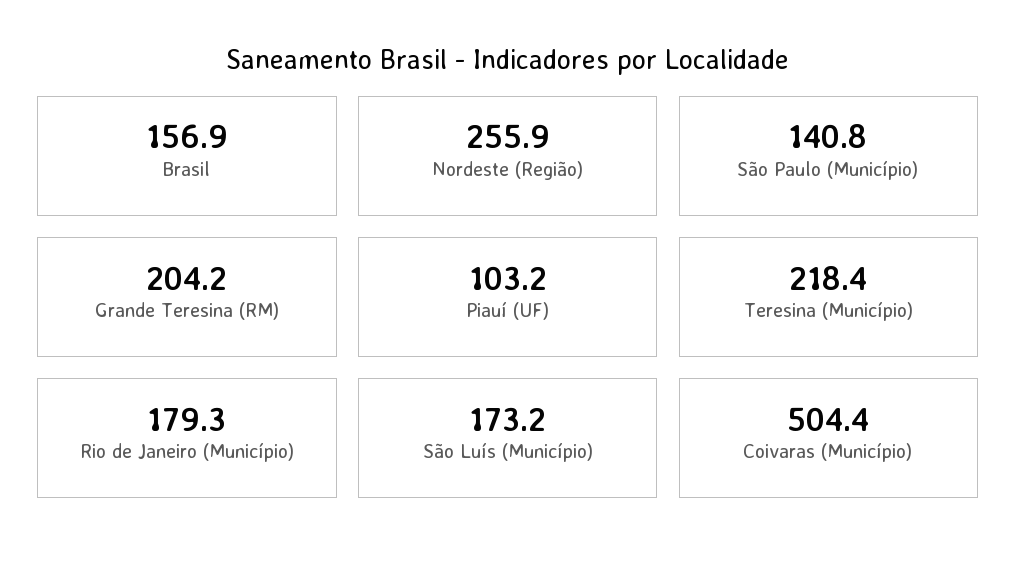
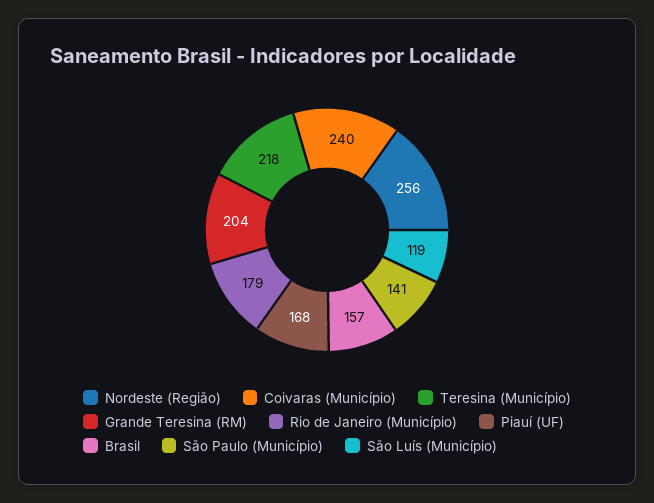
Piauí (UF): 103.2 -> 168
São Luís (Município): 173.2 -> 119
Coivaras (Município): 504.4 -> 240

